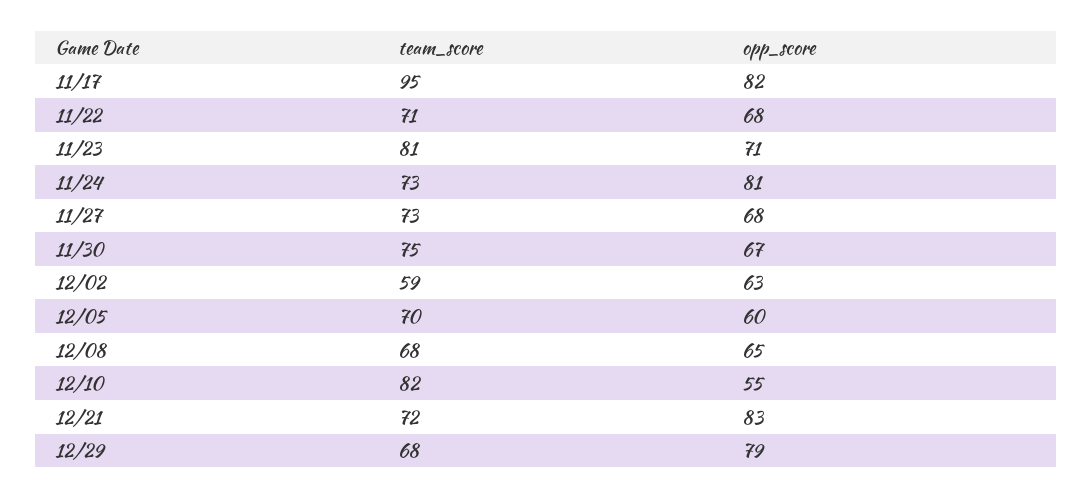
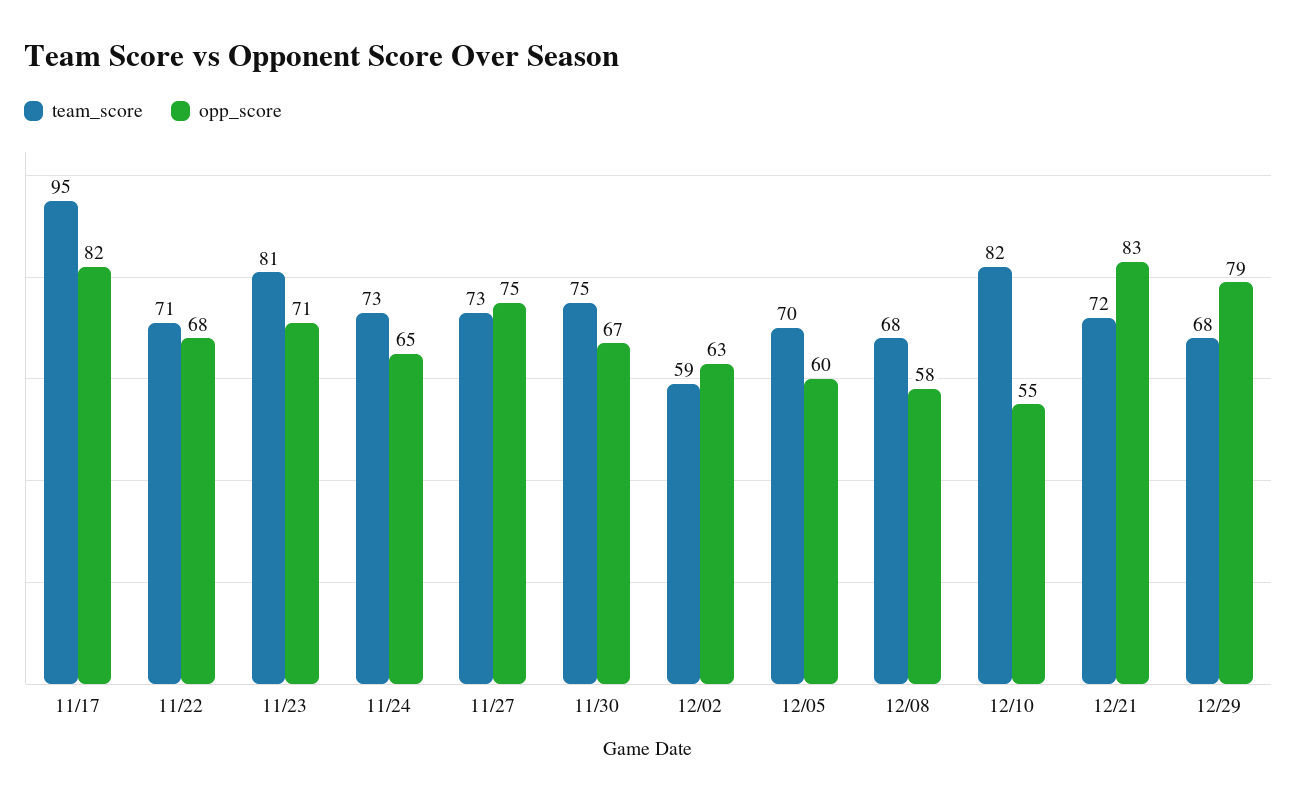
opp_score, 11/24: 81 -> 65
opp_score, 11/27: 68 -> 75
opp_score, 12/08: 65 -> 58

